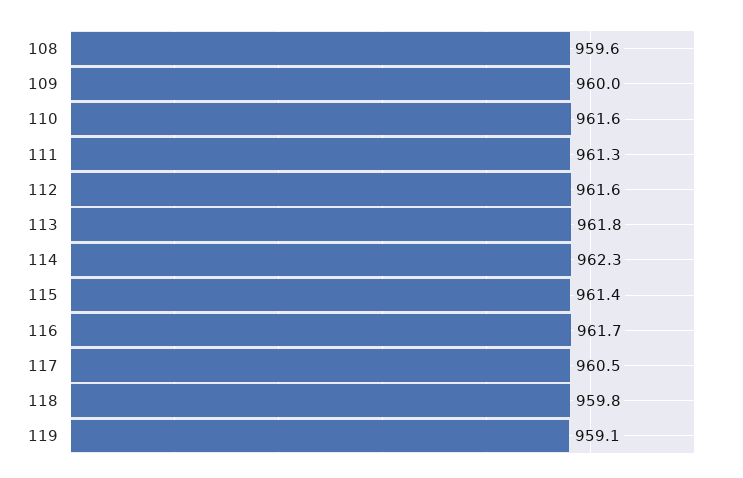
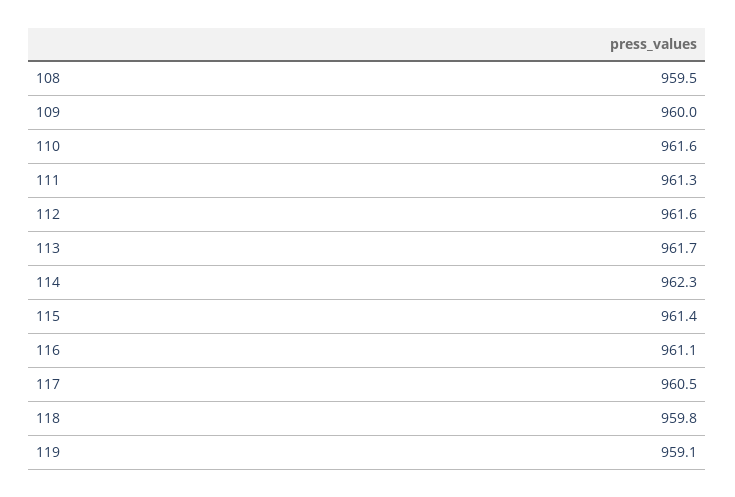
108: 959.6 -> 959.5
113: 961.8 -> 961.7
116: 961.7 -> 961.1

